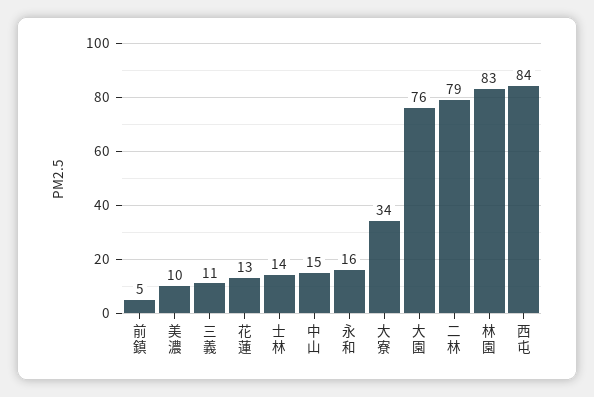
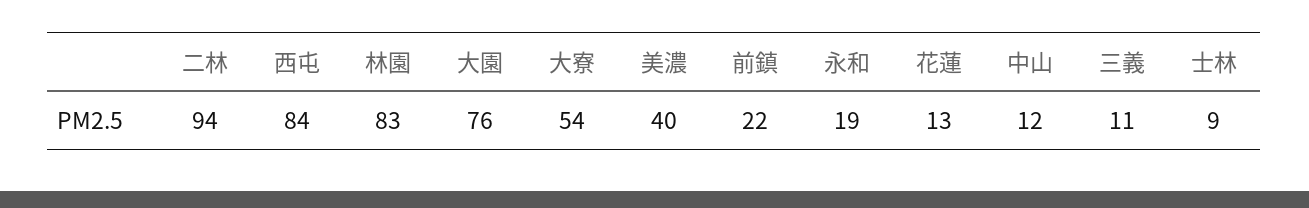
前鎮: 5 -> 22
美濃: 10 -> 40
士林: 14 -> 9
中山: 15 -> 12
永和: 16 -> 19
大寮: 34 -> 54
二林: 79 -> 94

